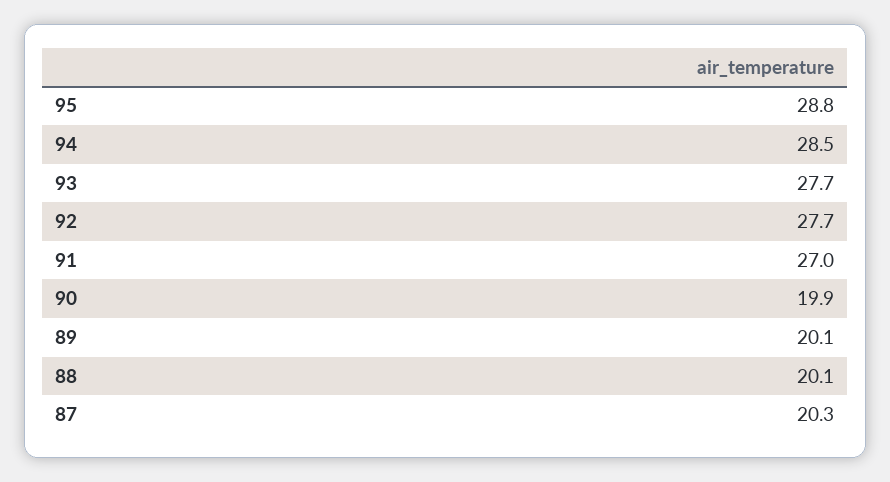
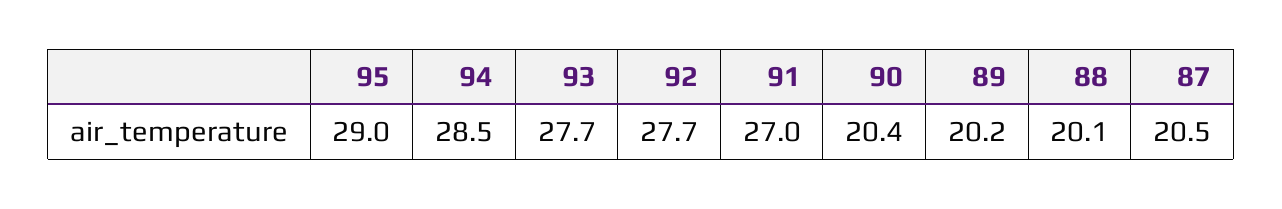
95: 28.8 -> 29
90: 19.9 -> 20.4
89: 20.1 -> 20.2
87: 20.3 -> 20.5

